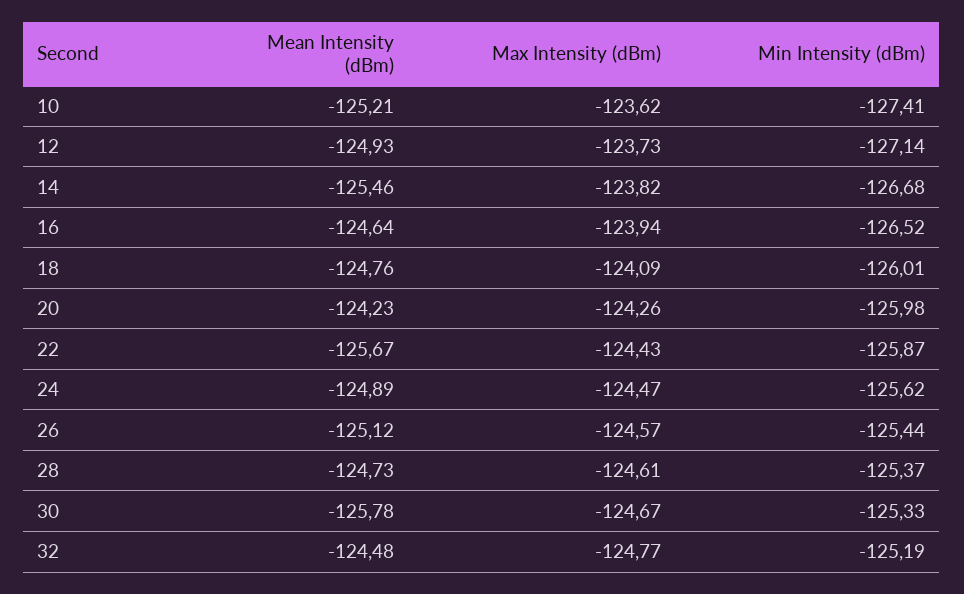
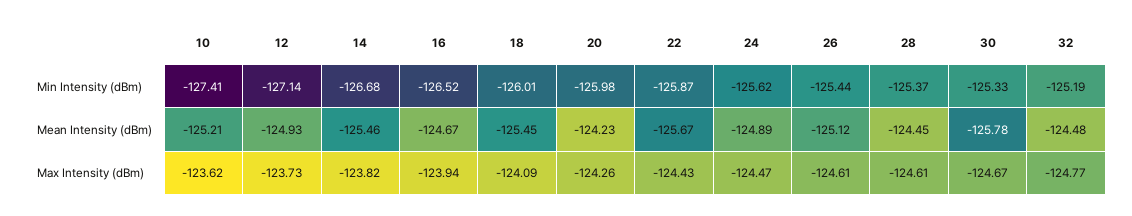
Mean Intensity (dBm), 16: -124.64 -> -124.67
Mean Intensity (dBm), 18: -124.76 -> -125.45
Max Intensity (dBm), 26: -124.57 -> -124.61
Mean Intensity (dBm), 28: -124.73 -> -124.45

